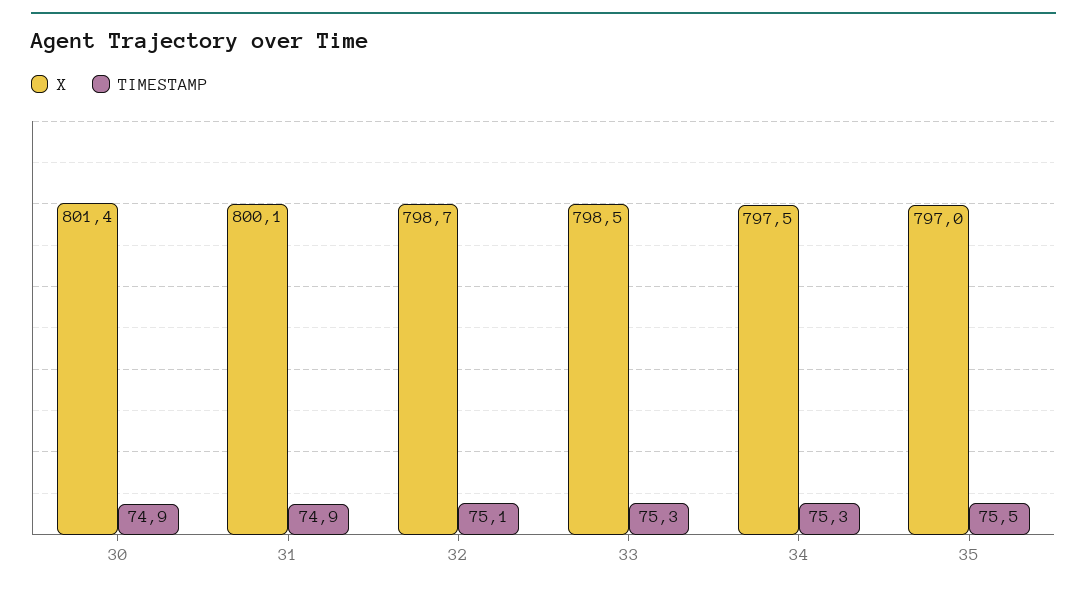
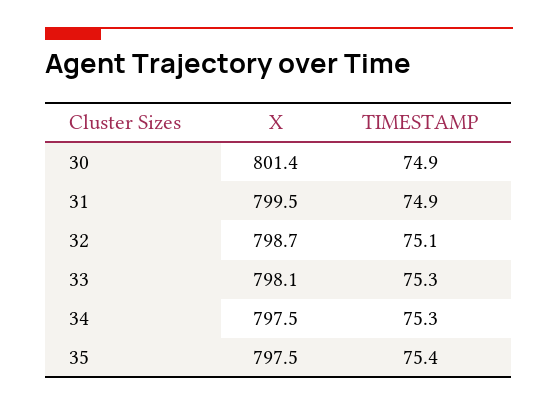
X, 31: 800.1 -> 799.5
X, 33: 798.5 -> 798.1
X, 35: 797 -> 797.5
TIMESTAMP, 35: 75.5 -> 75.4

